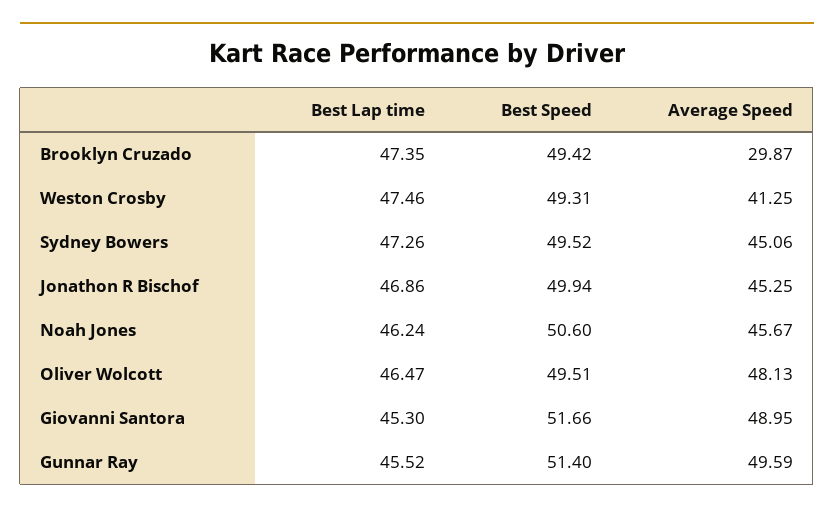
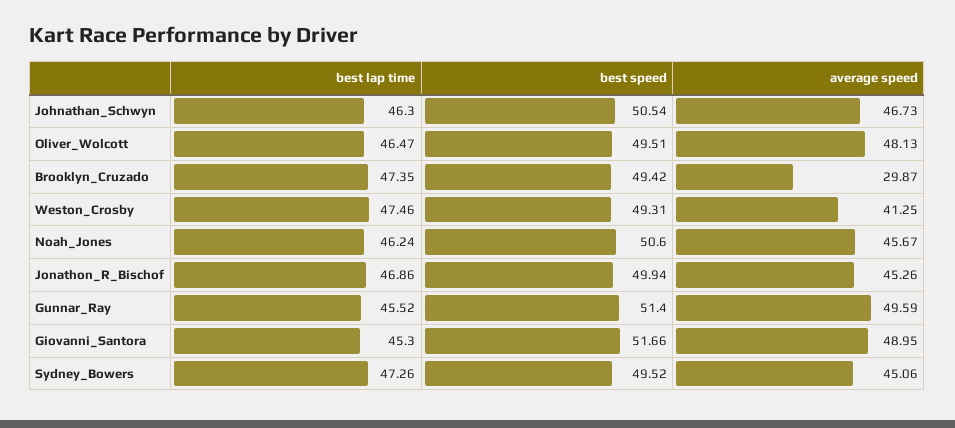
Average Speed, Jonathon R Bischof: 45.25 -> 45.26
Best Lap time, Johnathan_Schwyn: none -> 46.3
Best Speed, Johnathan_Schwyn: none -> 50.54
Average Speed, Johnathan_Schwyn: none -> 46.73

